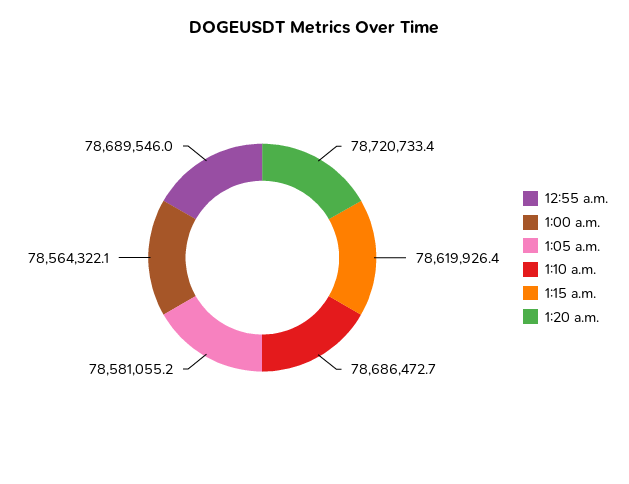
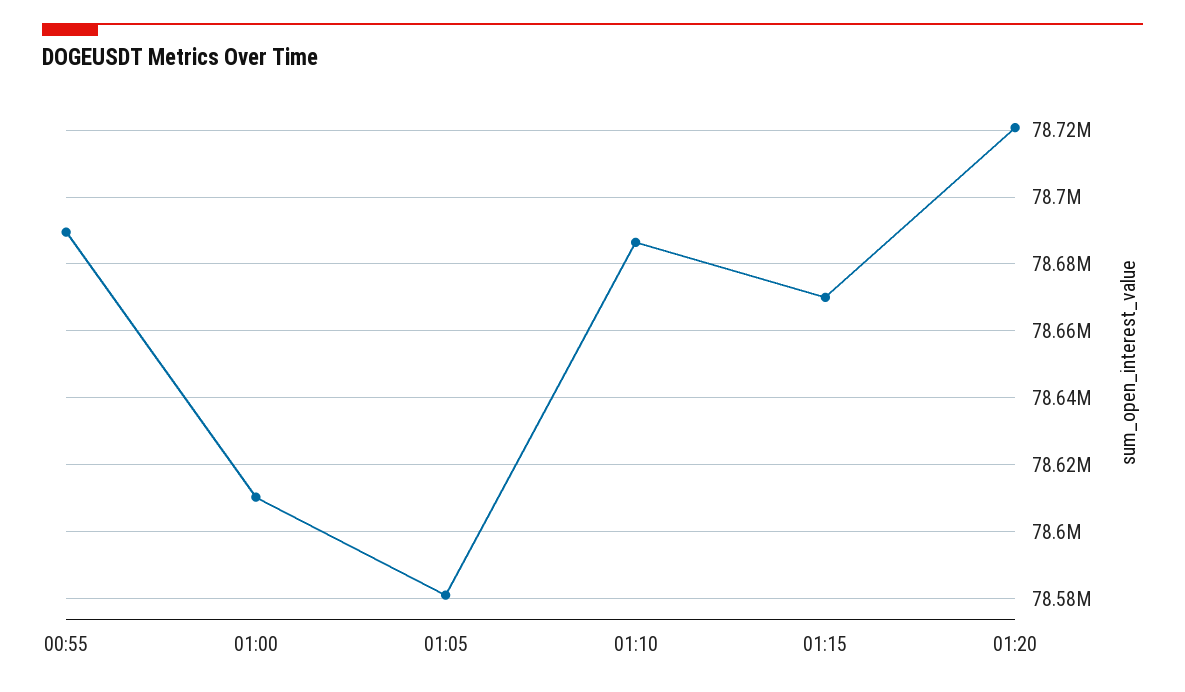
1:00 a.m.: 78564322.1 -> 78610000
1:15 a.m.: 78619926.4 -> 78670000

